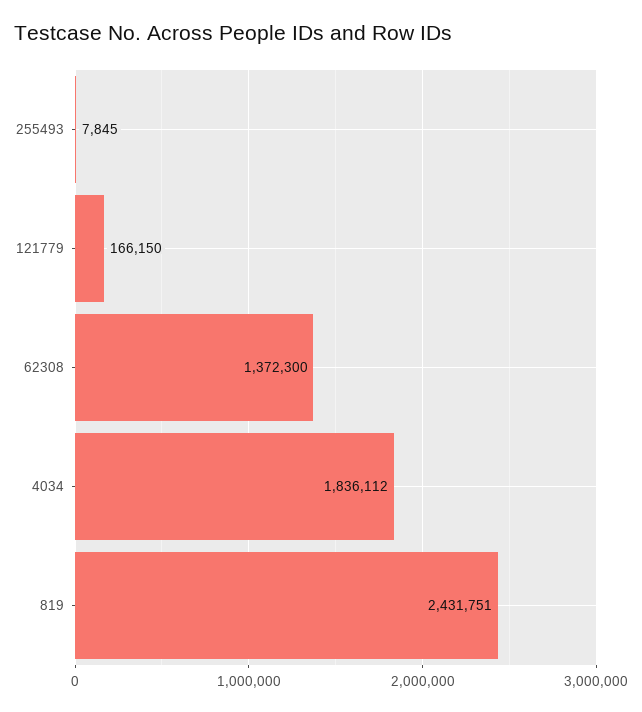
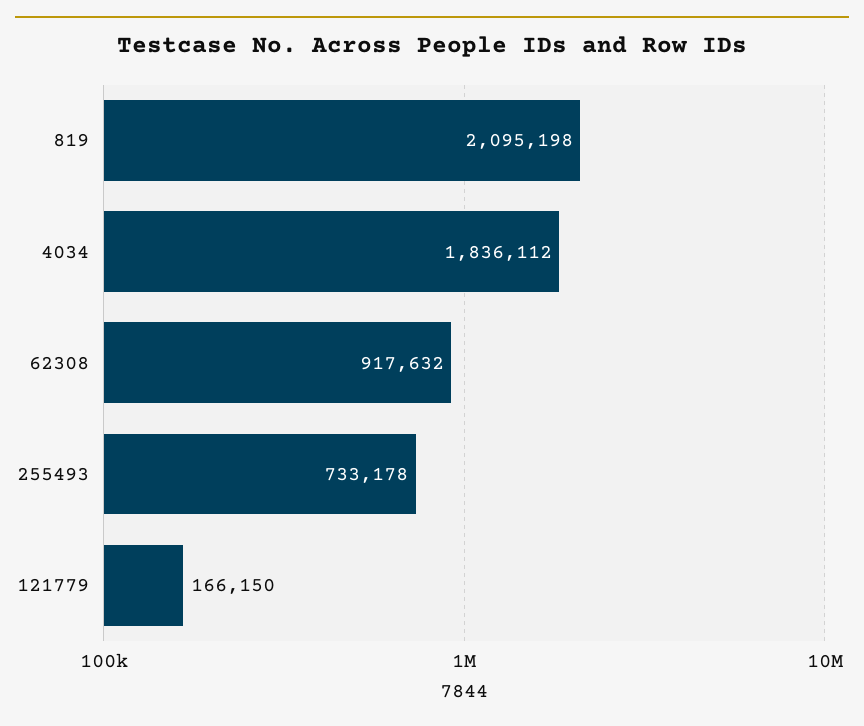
255493: 7845 -> 733178
62308: 1372300 -> 917632
819: 2431751 -> 2095198

